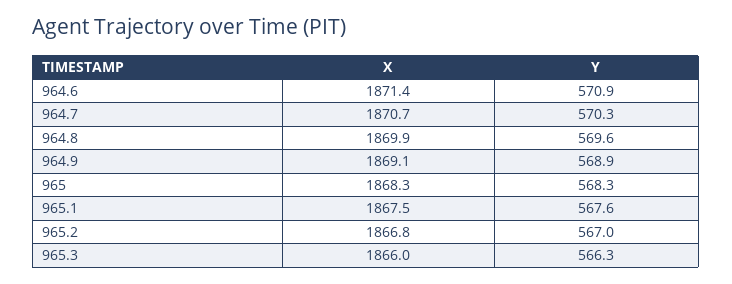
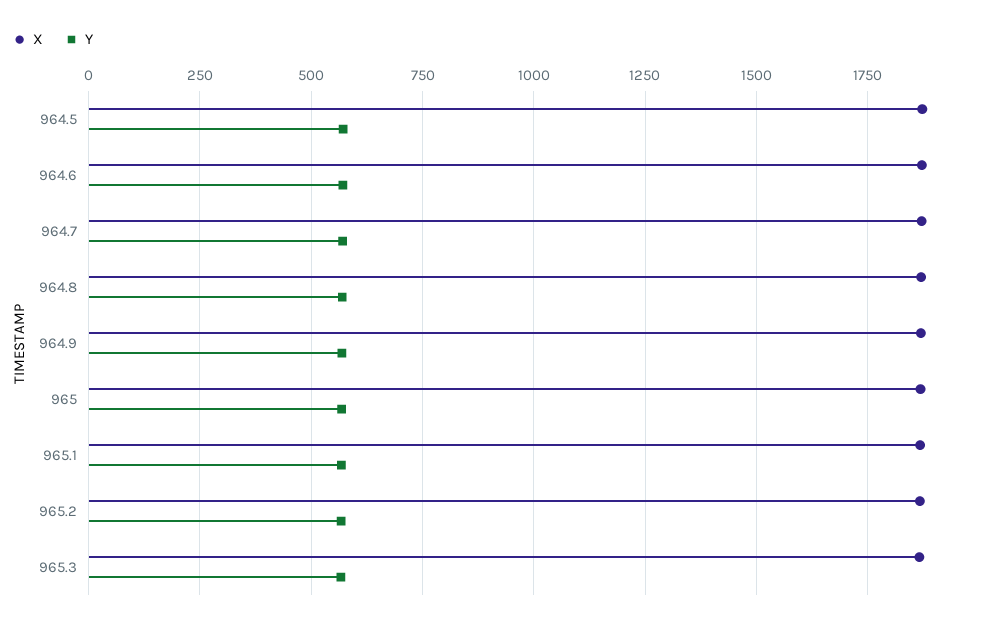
X, 964.5: none -> 1875
Y, 964.5: none -> 575

